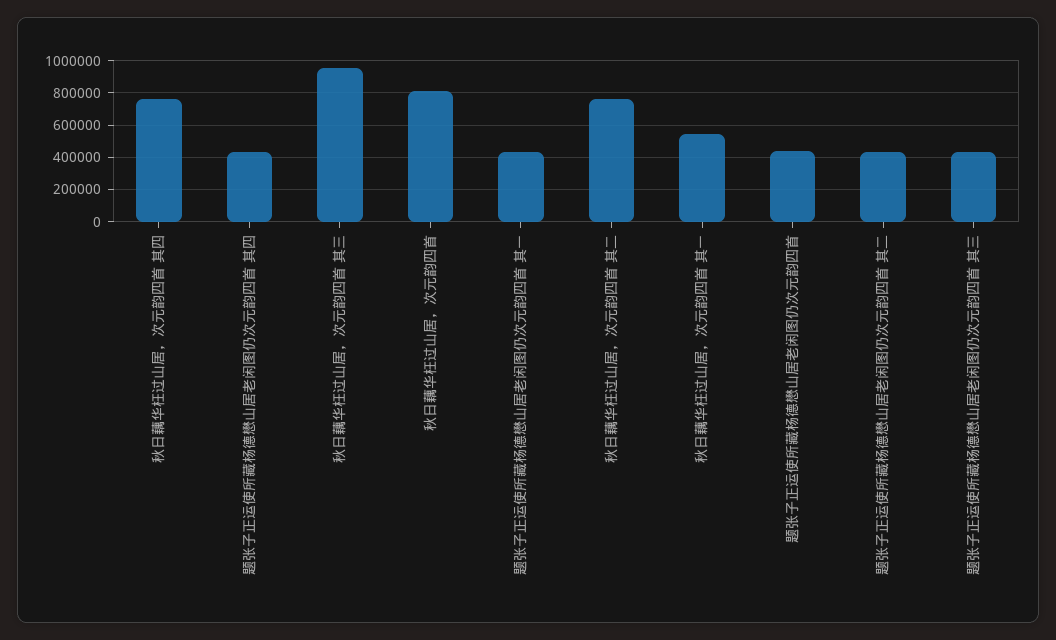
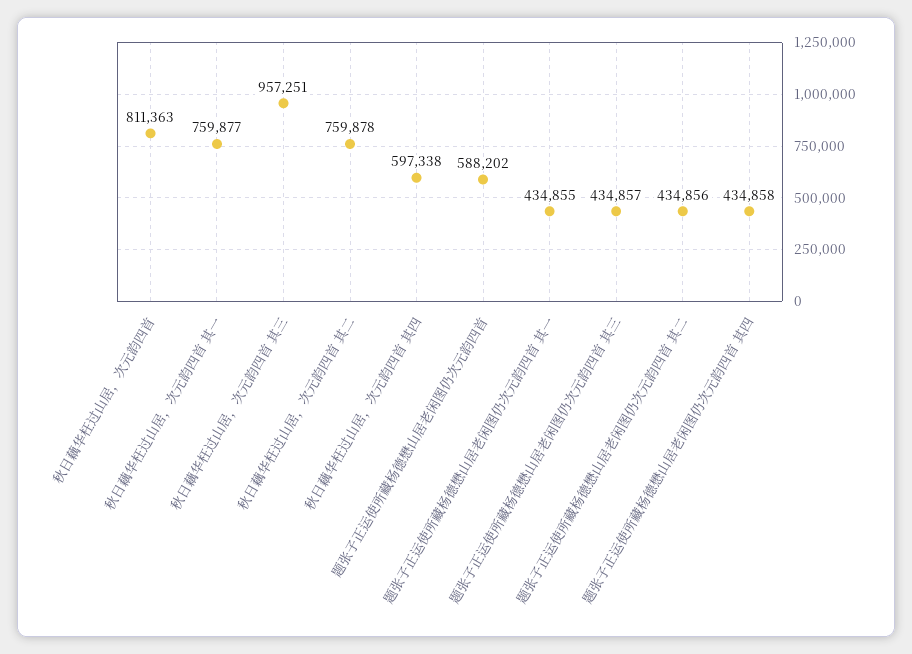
秋日藕华枉过山居，次元韵四首 其四: 750000 -> 597338
秋日藕华枉过山居，次元韵四首 其一: 550000 -> 759877
题张子正运使所藏杨德懋山居老闲图仍次元韵四首: 450000 -> 588202

